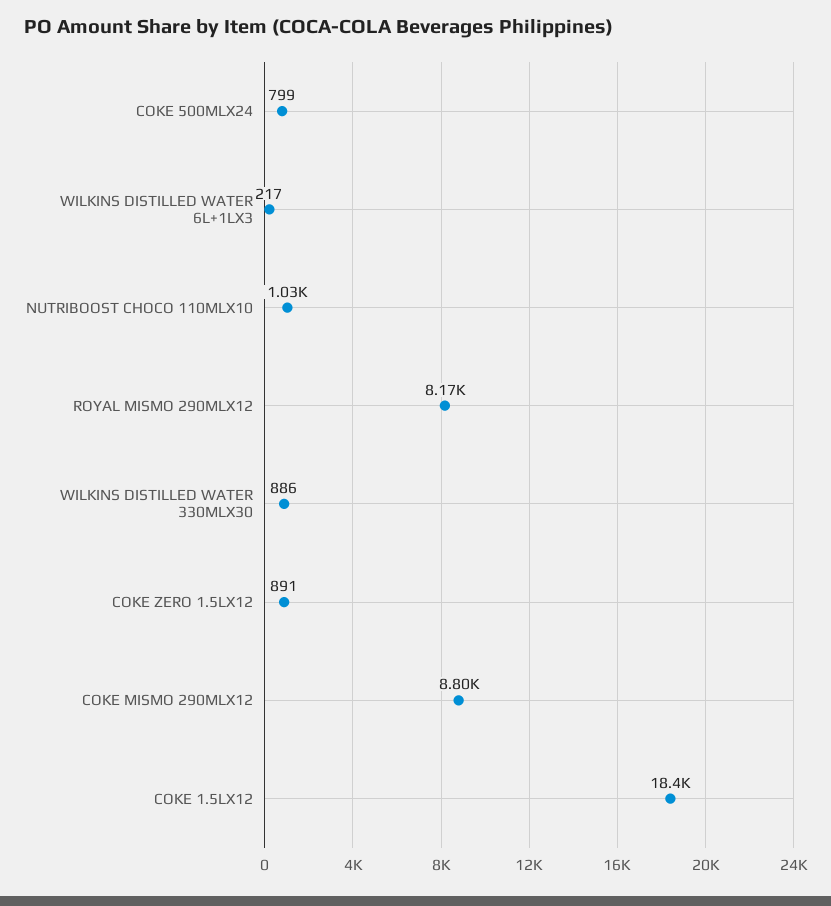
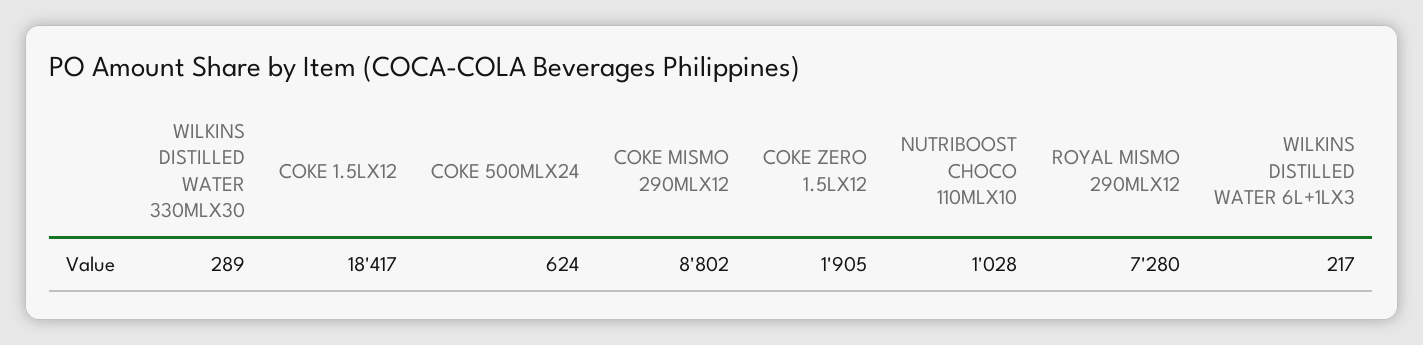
COKE 500MLX24: 799 -> 624
ROYAL MISMO 290MLX12: 8170 -> 7280
WILKINS DISTILLED WATER 330MLX30: 886 -> 289
COKE ZERO 1.5LX12: 891 -> 1905

